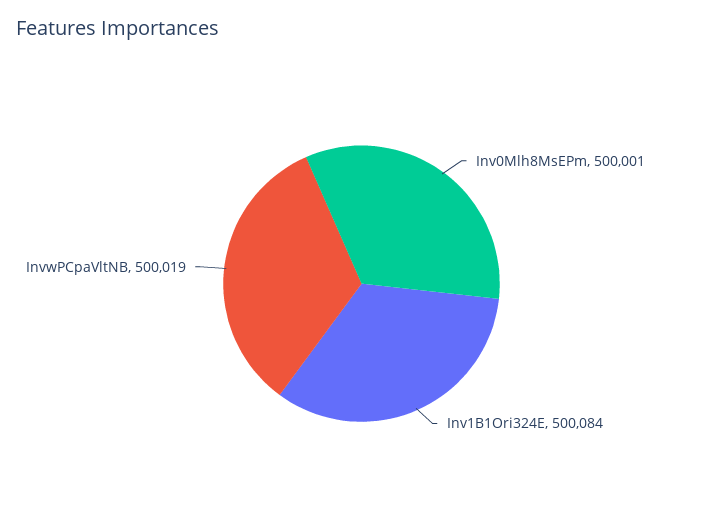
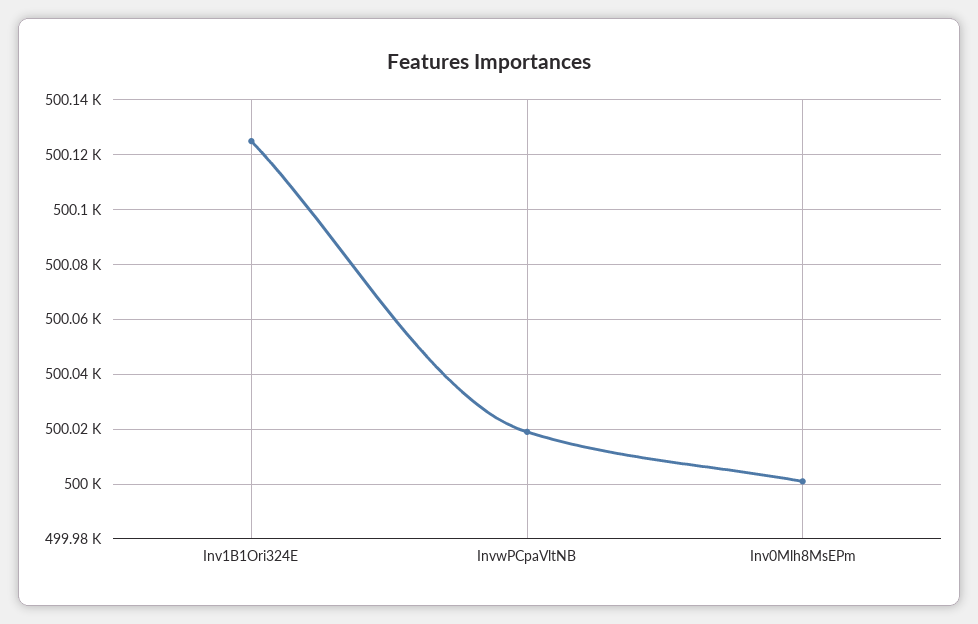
Inv1B1Ori324E: 500084 -> 500125

